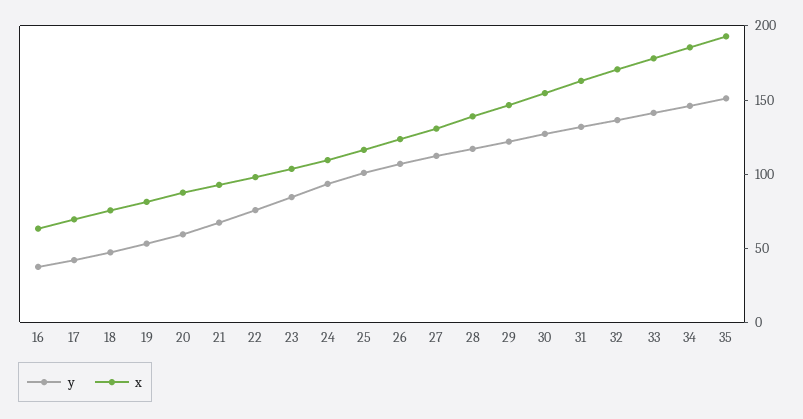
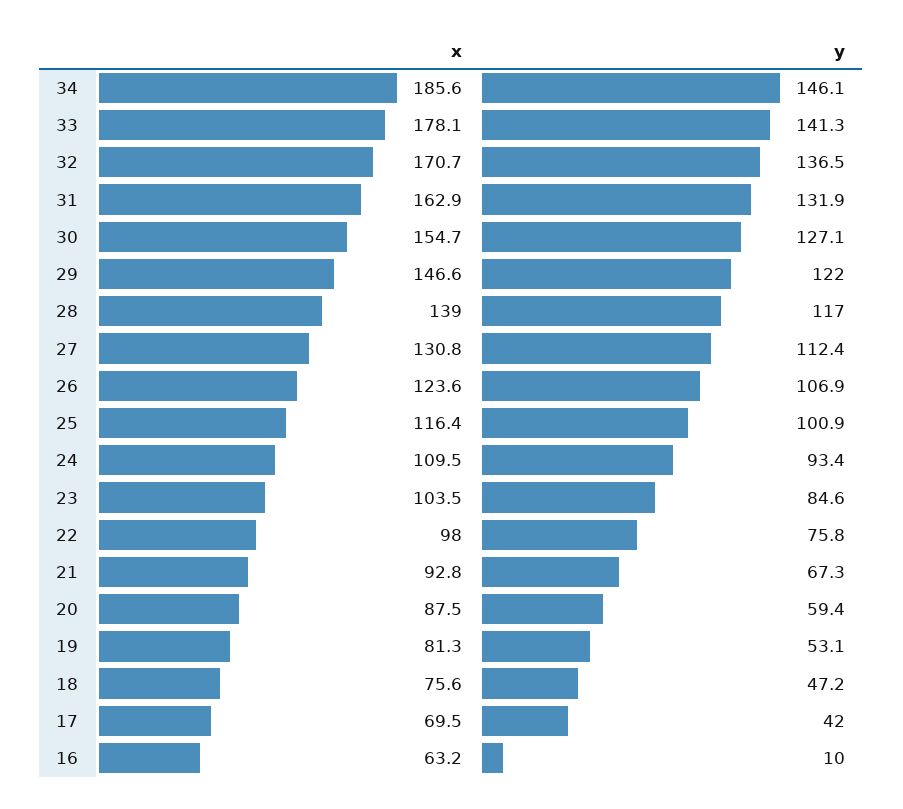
y, 16: 40 -> 10
y, 35: 150 -> none
x, 35: 190 -> none

